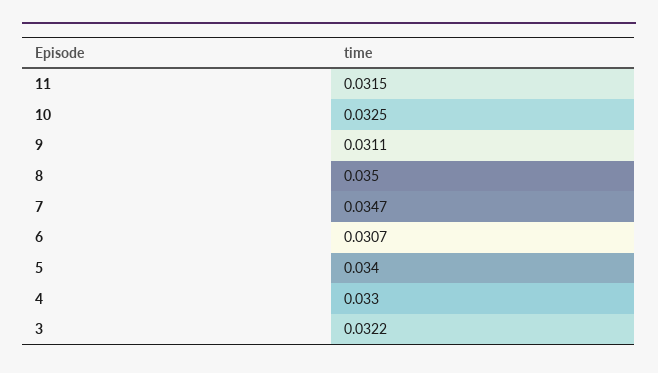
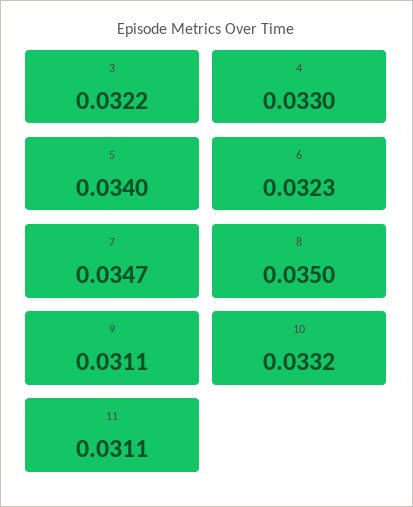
11: 0.0315 -> 0.0311
10: 0.0325 -> 0.0332
6: 0.0307 -> 0.0323

